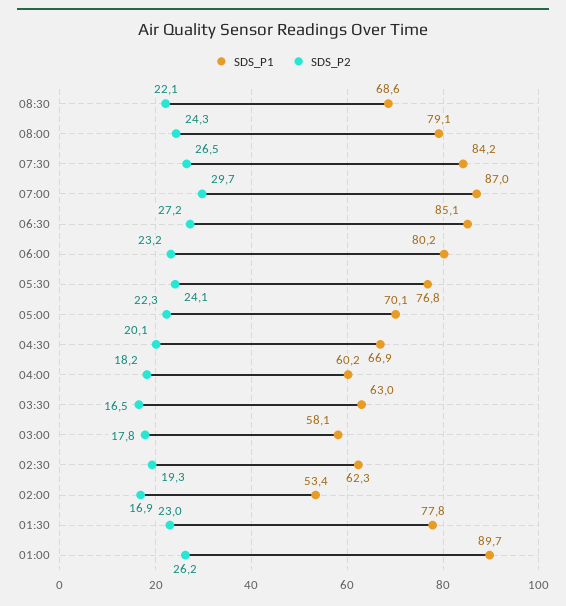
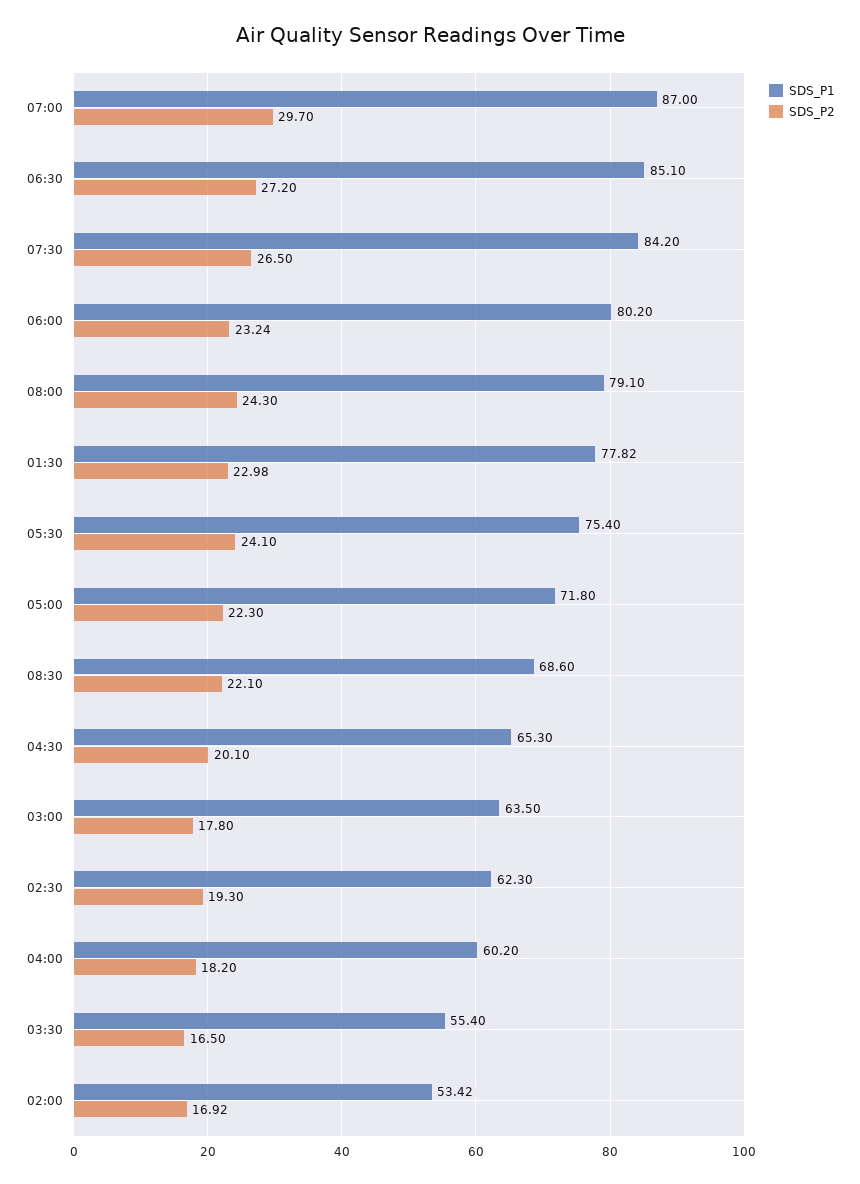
SDS_P1, 05:30: 76.8 -> 75.4
SDS_P1, 05:00: 70.1 -> 71.8
SDS_P1, 04:30: 66.9 -> 65.3
SDS_P1, 03:30: 63 -> 55.4
SDS_P1, 03:00: 58.1 -> 63.5
SDS_P1, 01:00: 89.7 -> none
SDS_P2, 01:00: 26.2 -> none

